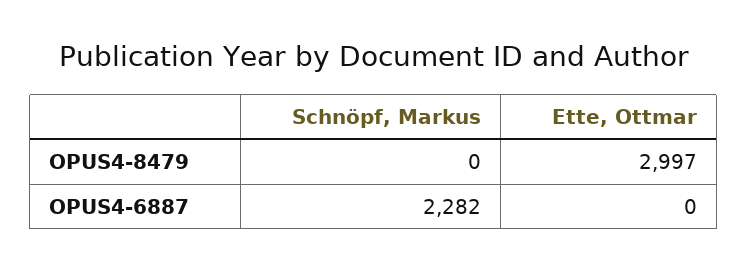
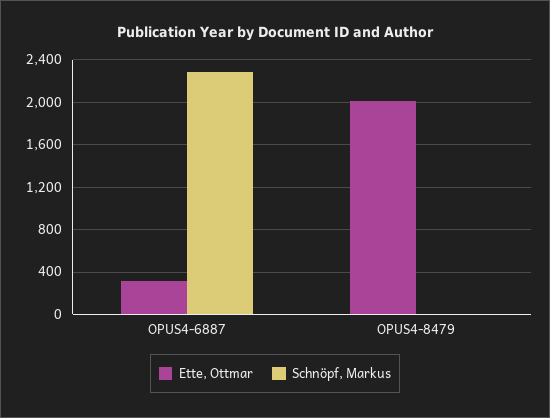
Ette, Ottmar, OPUS4-8479: 2997 -> 2000
Ette, Ottmar, OPUS4-6887: 0 -> 300

